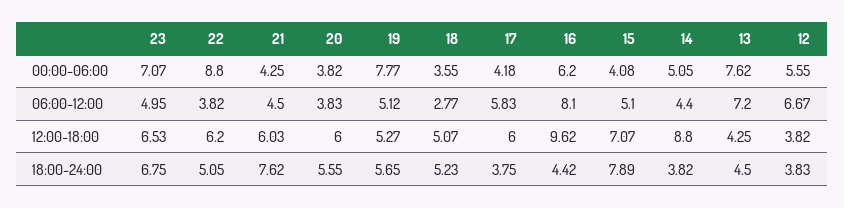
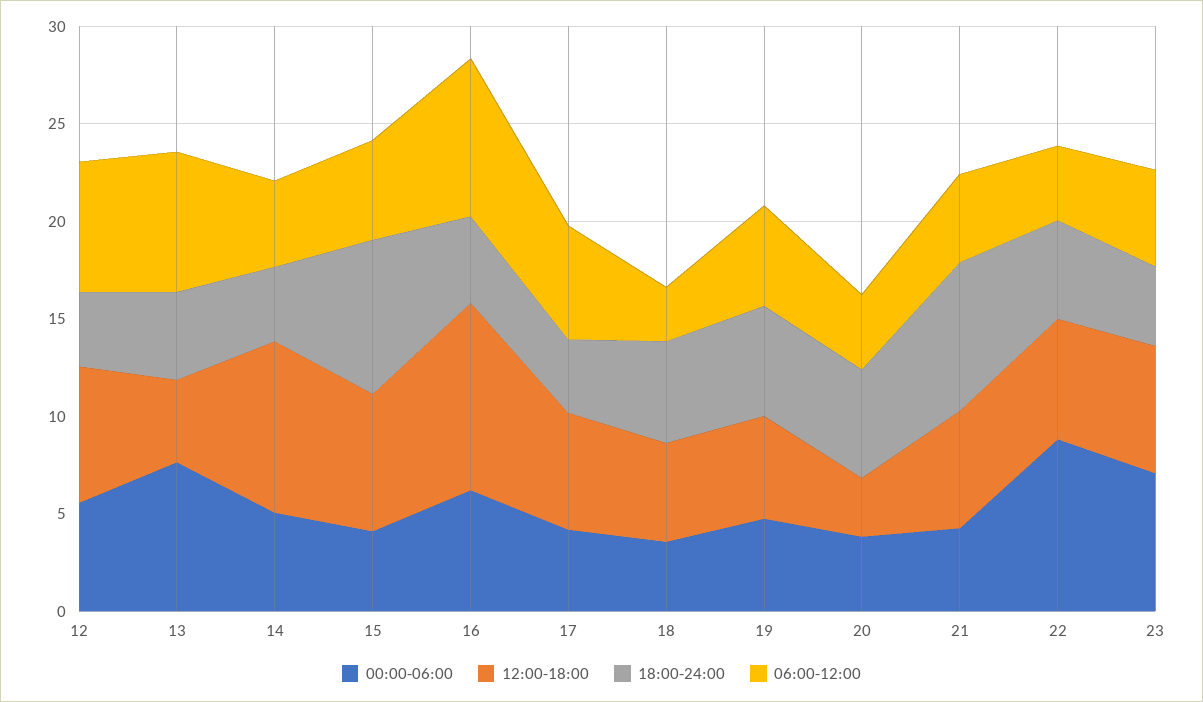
00:00-06:00, 19: 7.77 -> 5
12:00-18:00, 20: 6 -> 3
12:00-18:00, 12: 3.82 -> 7
18:00-24:00, 23: 6.75 -> 4

